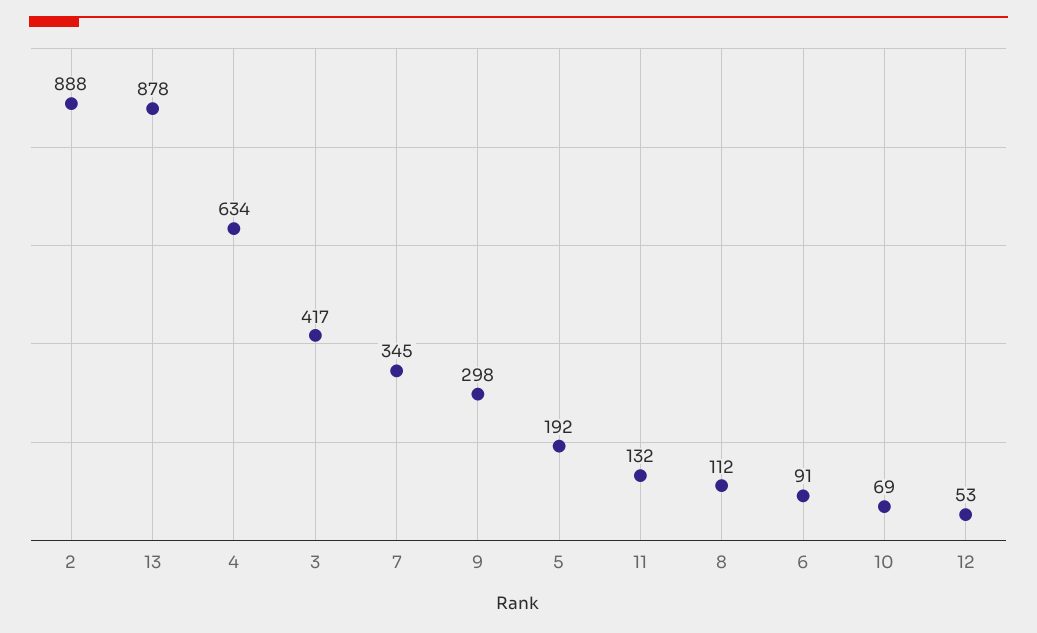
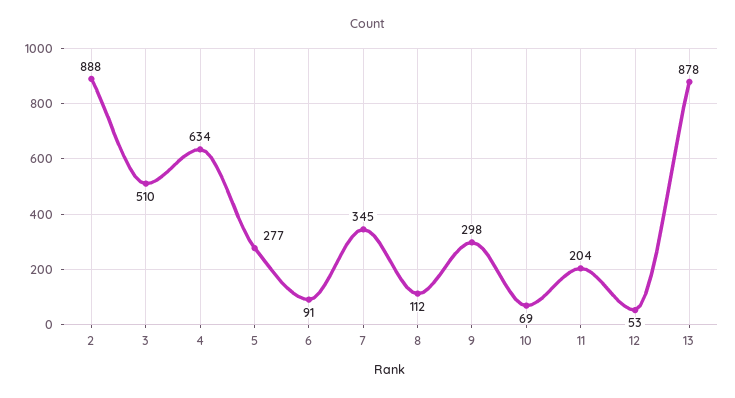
3: 417 -> 510
5: 192 -> 277
11: 132 -> 204

